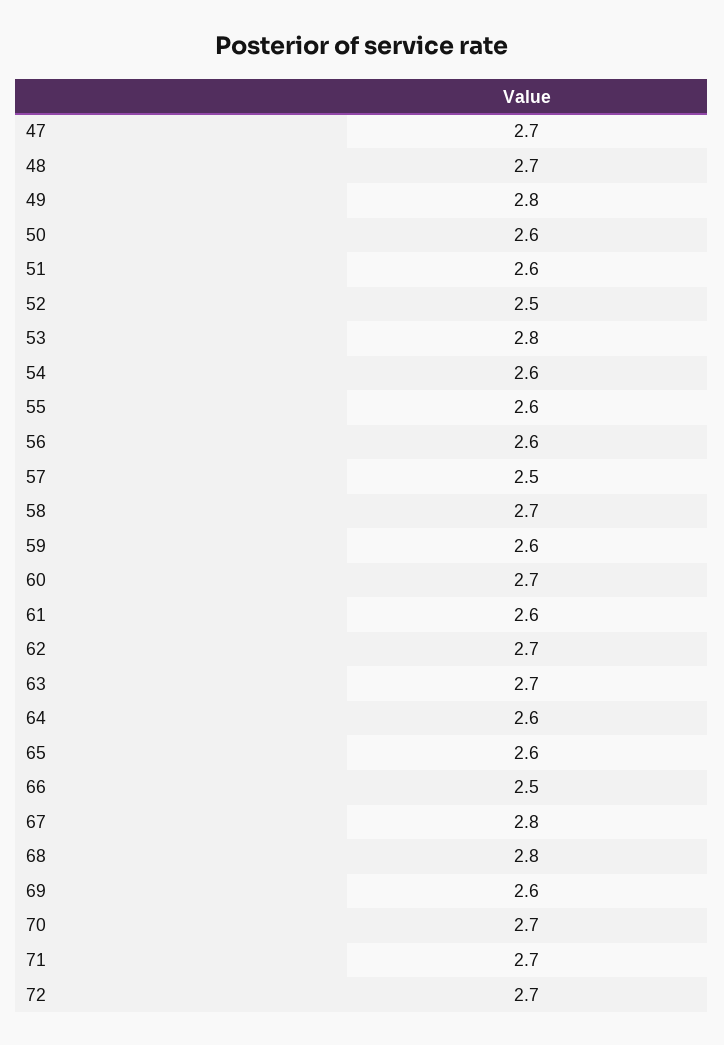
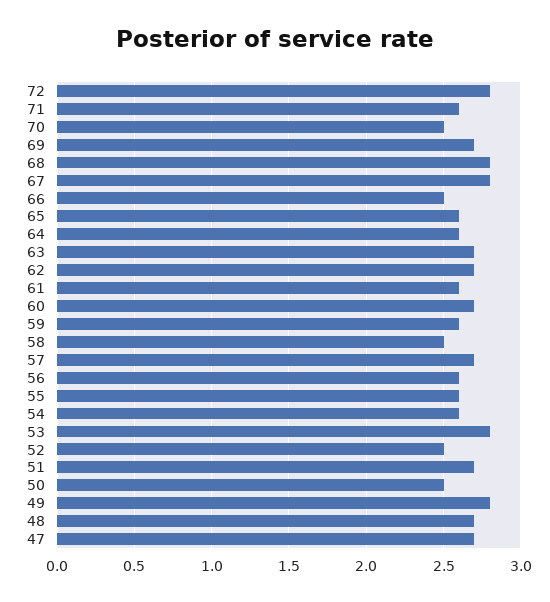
50: 2.6 -> 2.5
51: 2.6 -> 2.7
57: 2.5 -> 2.7
58: 2.7 -> 2.5
69: 2.6 -> 2.7
70: 2.7 -> 2.5
71: 2.7 -> 2.6
72: 2.7 -> 2.8

